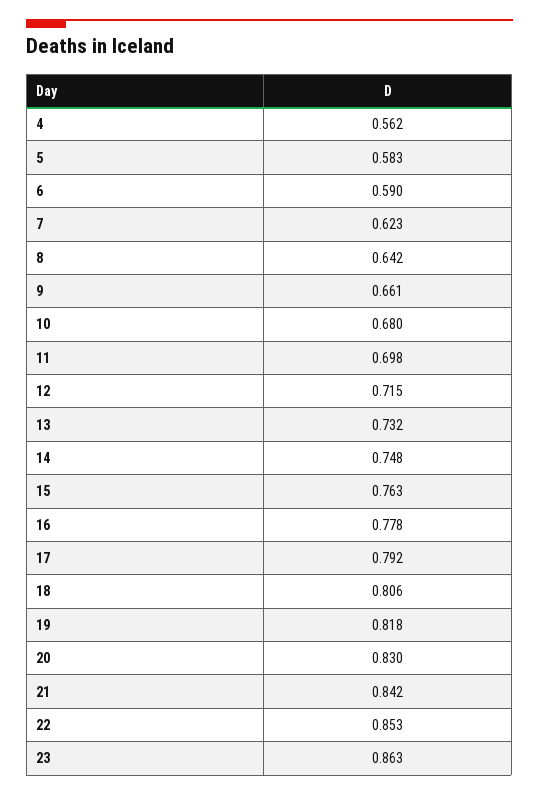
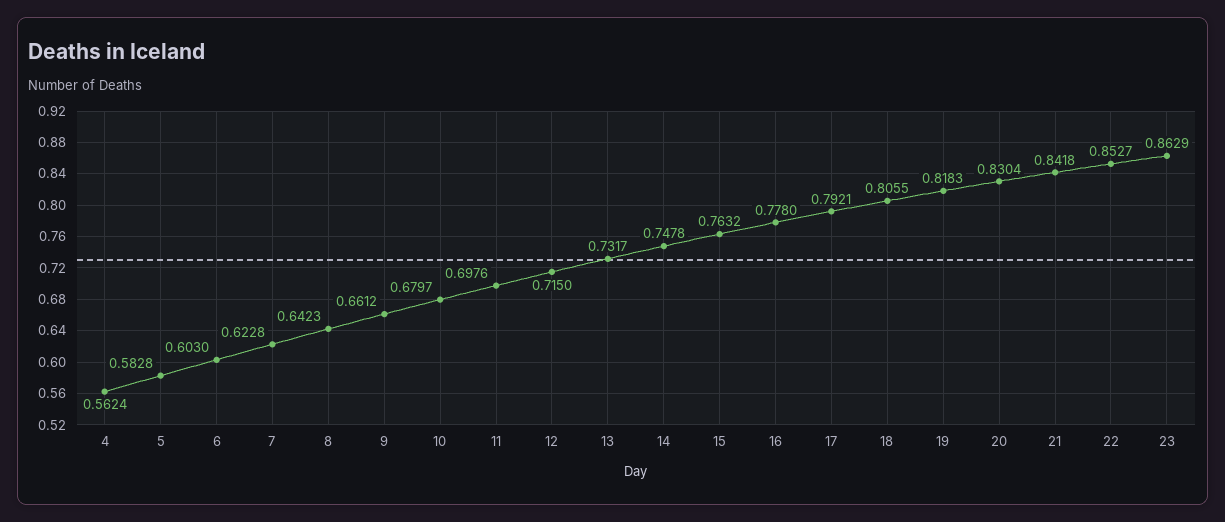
6: 0.59 -> 0.603

